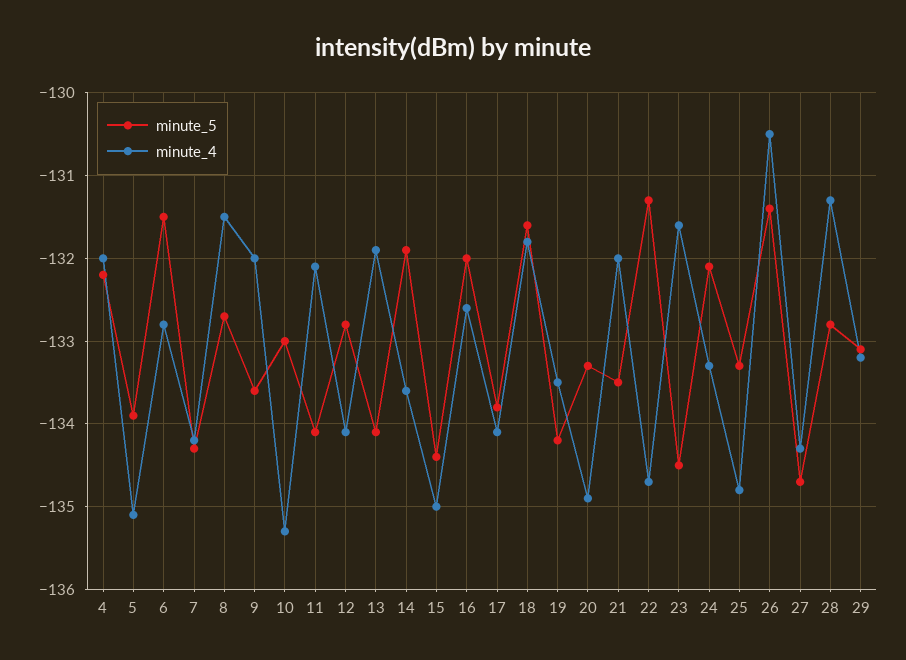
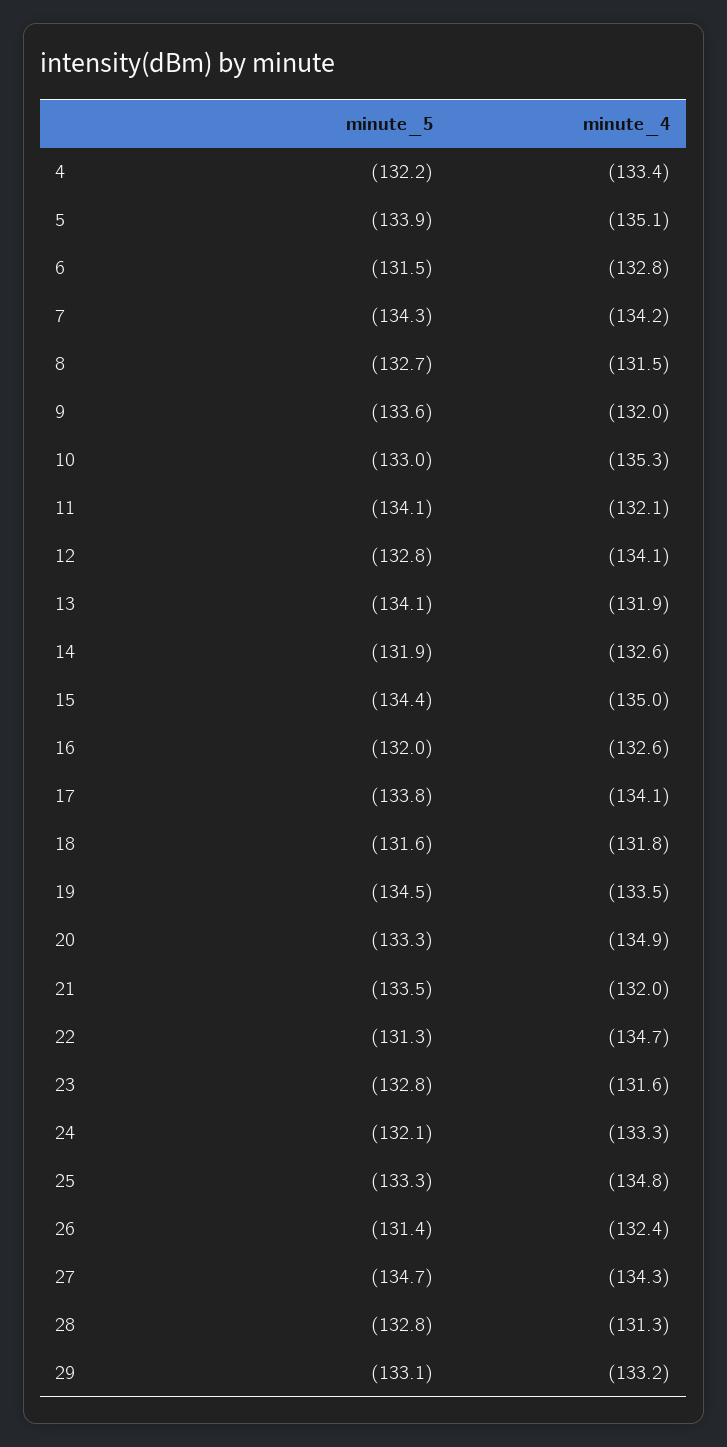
minute_4, 4: -132 -> -133.4
minute_4, 14: -133.6 -> -132.6
minute_5, 19: -134.2 -> -134.5
minute_5, 23: -134.5 -> -132.8
minute_4, 26: -130.5 -> -132.4

